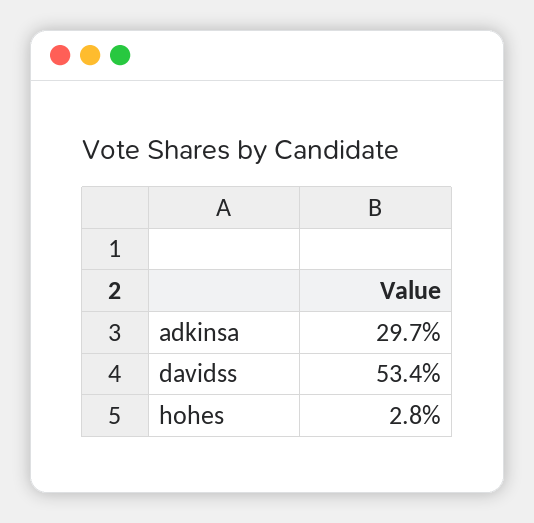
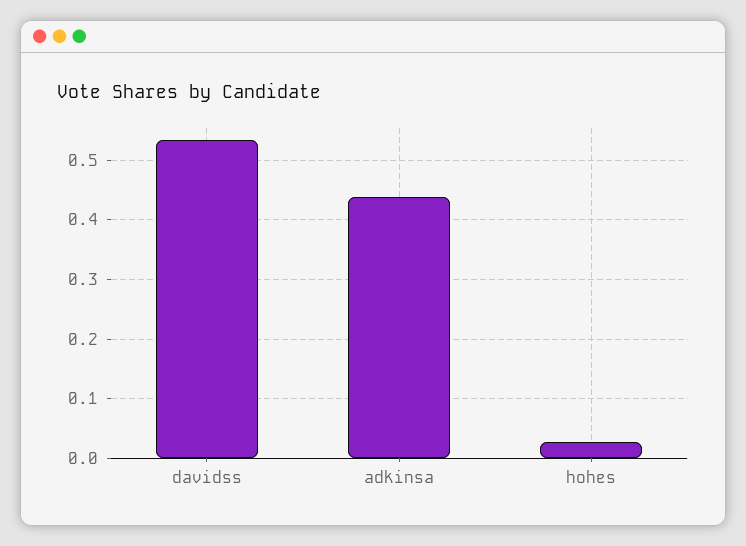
adkinsa: 0.297 -> 0.44

